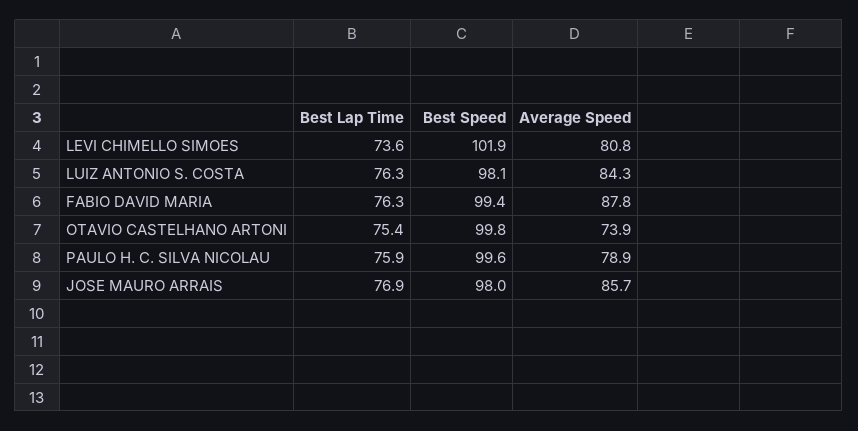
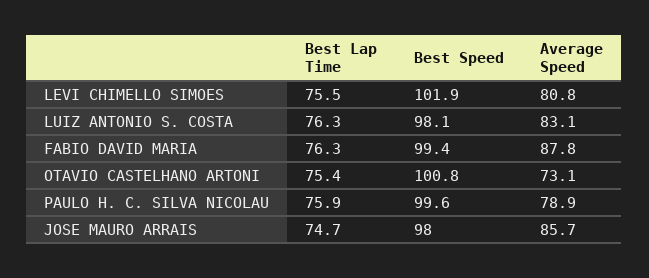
Best Lap Time, LEVI CHIMELLO SIMOES: 73.6 -> 75.5
Average Speed, LUIZ ANTONIO S. COSTA: 84.3 -> 83.1
Best Speed, OTAVIO CASTELHANO ARTONI: 99.8 -> 100.8
Average Speed, OTAVIO CASTELHANO ARTONI: 73.9 -> 73.1
Best Lap Time, JOSE MAURO ARRAIS: 76.9 -> 74.7

